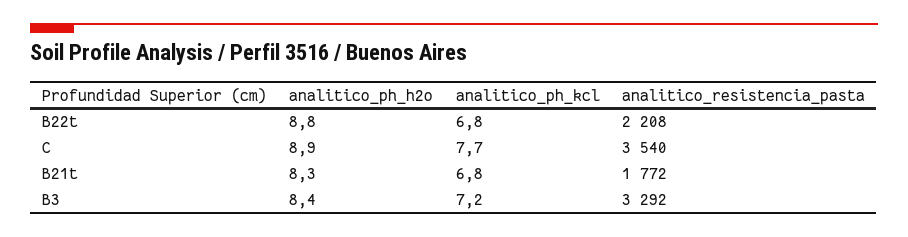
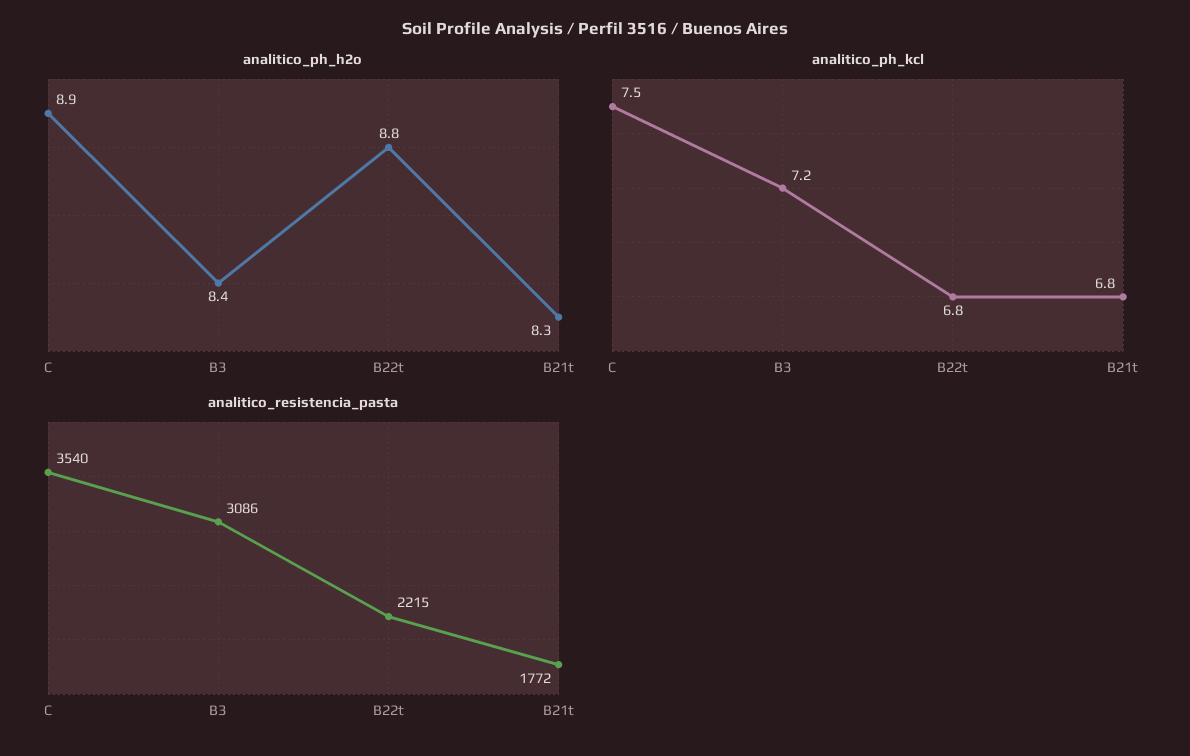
analitico_resistencia_pasta, B22t: 2208 -> 2215
analitico_ph_kcl, C: 7.7 -> 7.5
analitico_resistencia_pasta, B3: 3292 -> 3086

